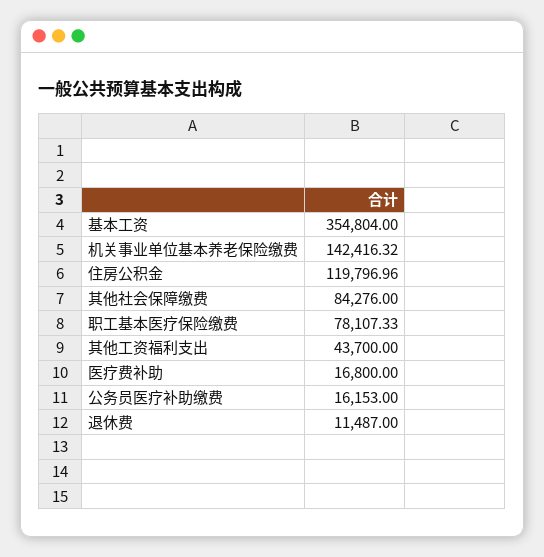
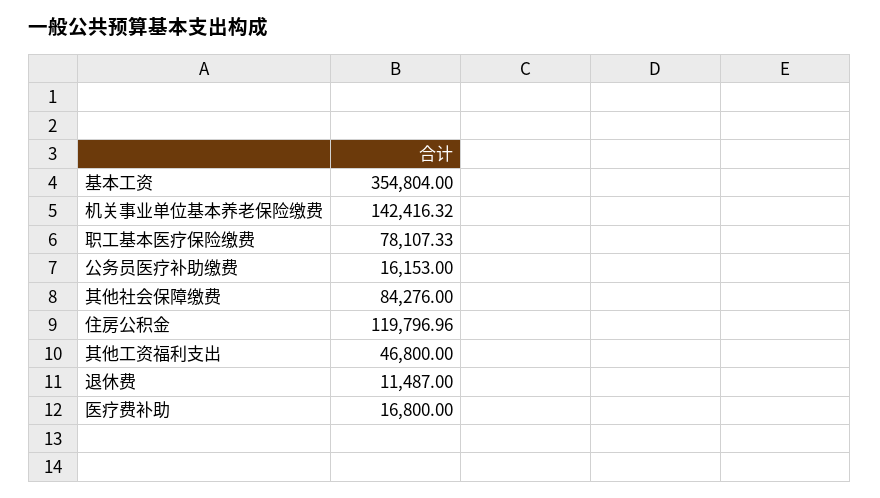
其他工资福利支出: 43700 -> 46800

